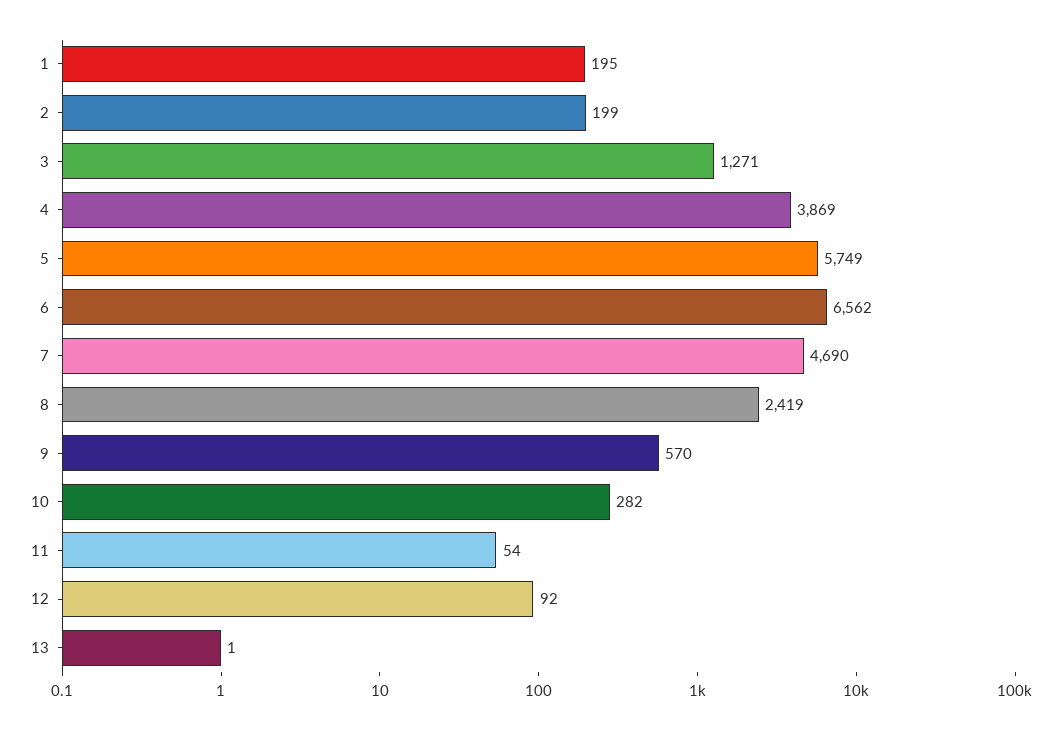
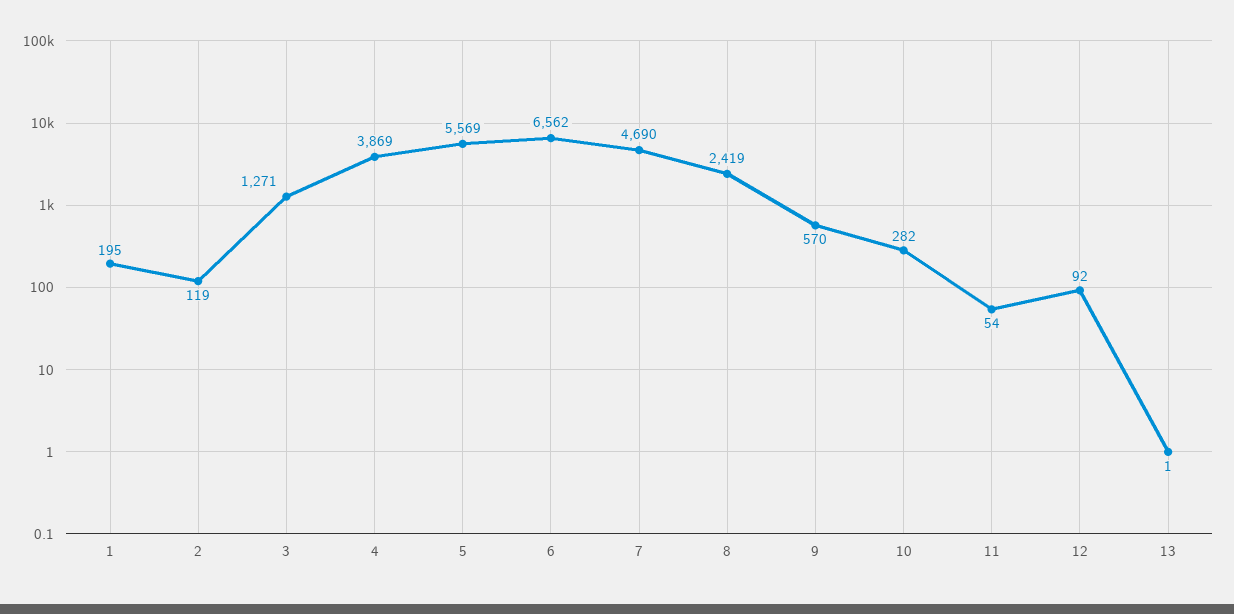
2: 199 -> 119
5: 5749 -> 5569

